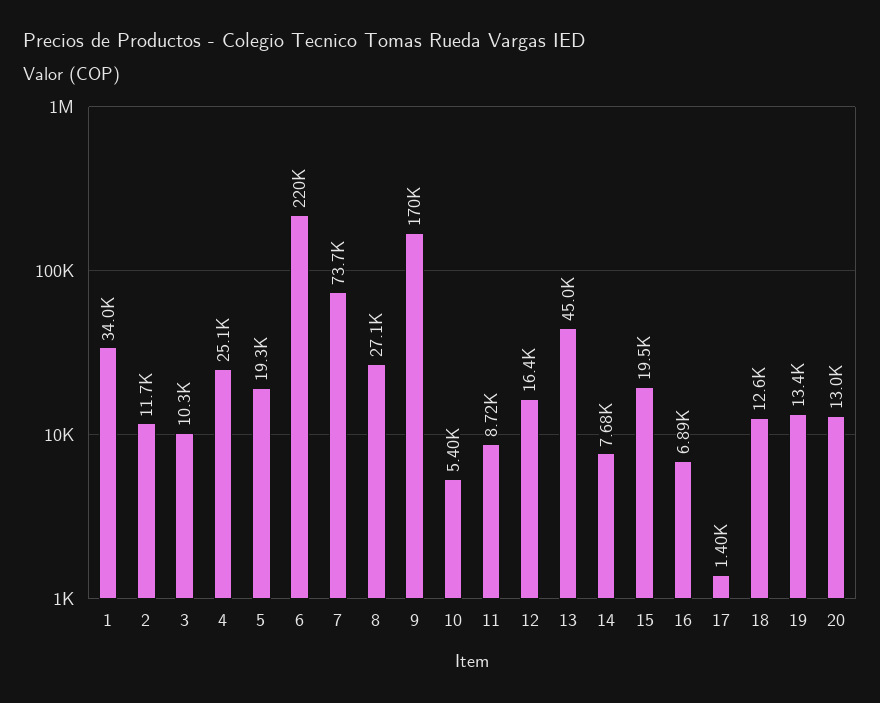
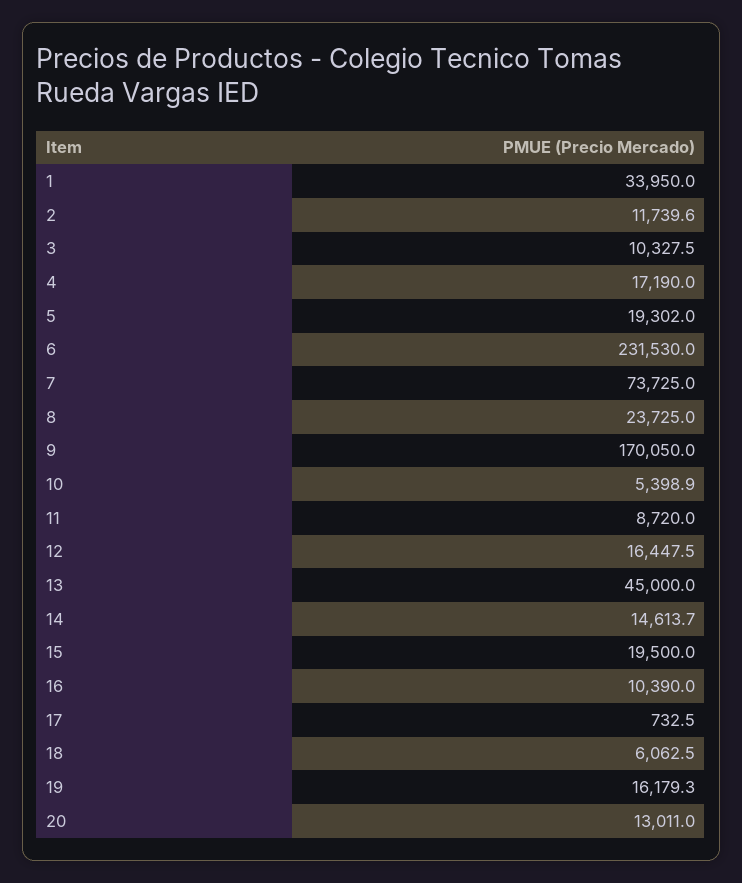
4: 25100 -> 17190
6: 220000 -> 231530
8: 27100 -> 23725
14: 7680 -> 14613.7
16: 6890 -> 10390
17: 1400 -> 732.5
18: 12600 -> 6062.5
19: 13400 -> 16179.3

